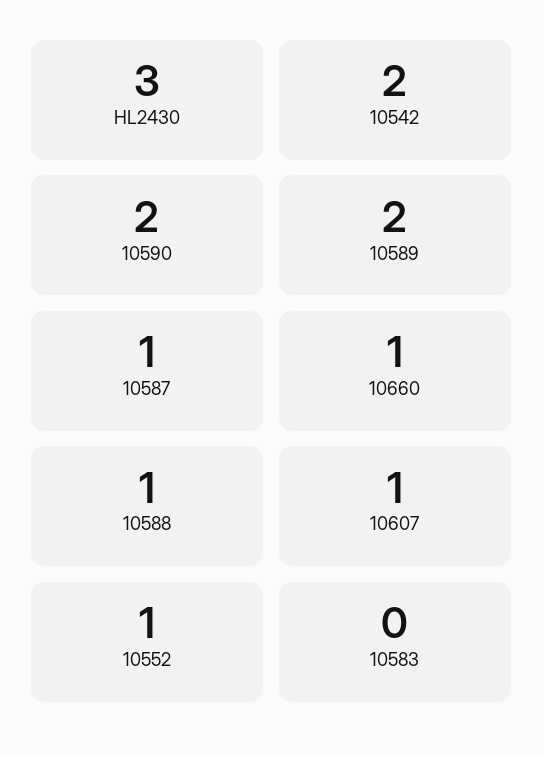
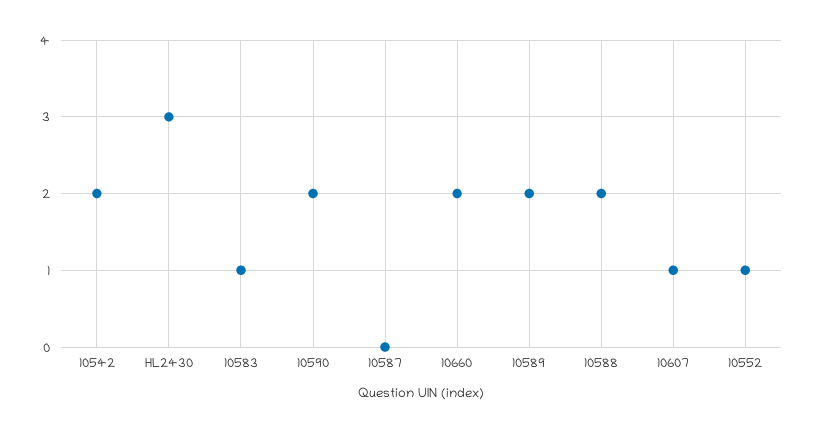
10587: 1 -> 0
10660: 1 -> 2
10588: 1 -> 2
10583: 0 -> 1

